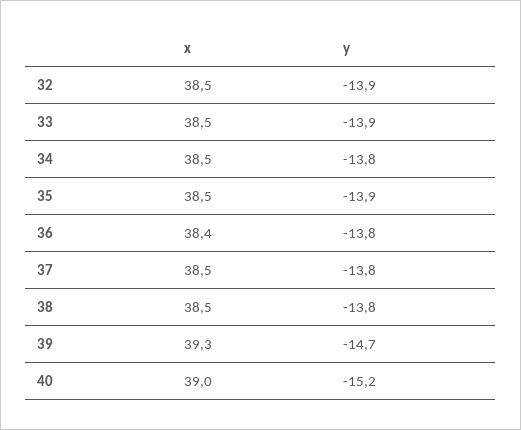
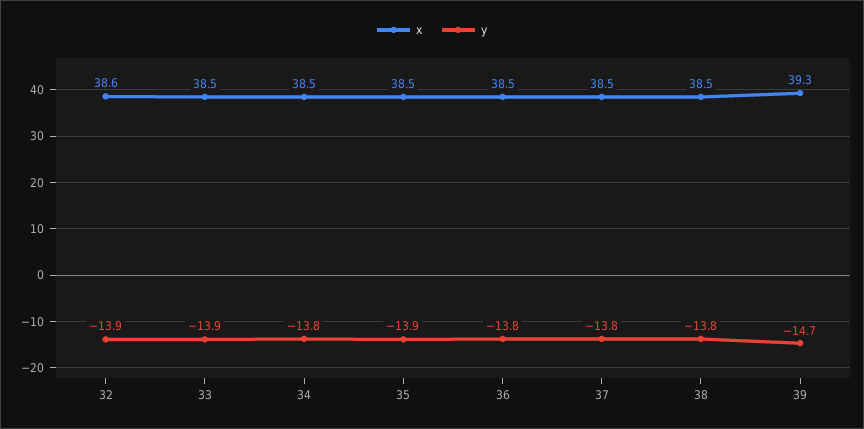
x, 32: 38.5 -> 38.6
x, 36: 38.4 -> 38.5
x, 40: 39 -> none
y, 40: -15.2 -> none

